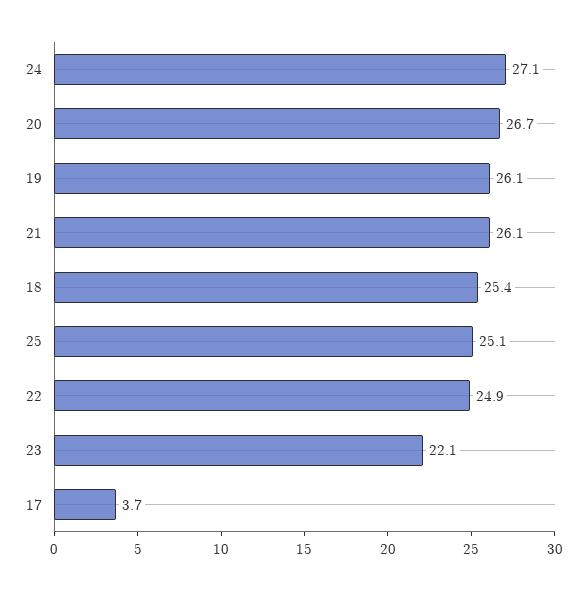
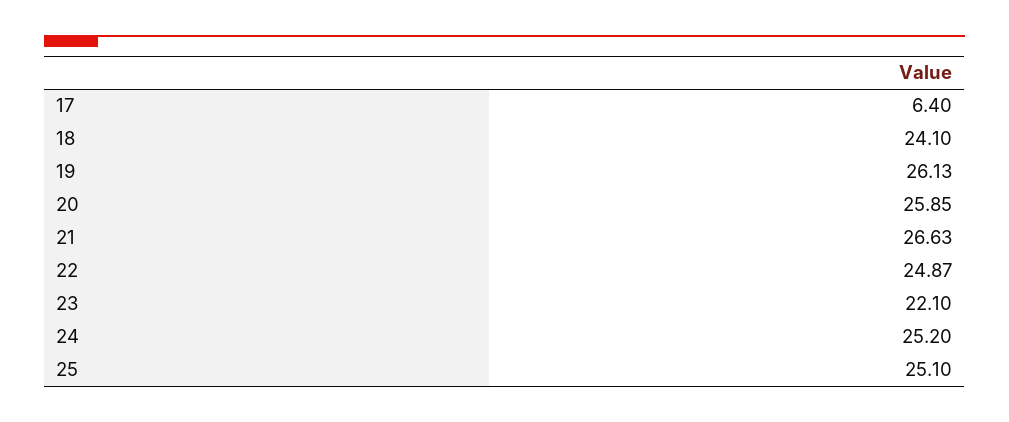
24: 27.1 -> 25.2
20: 26.7 -> 25.85
21: 26.1 -> 26.63
18: 25.4 -> 24.1
17: 3.7 -> 6.4

